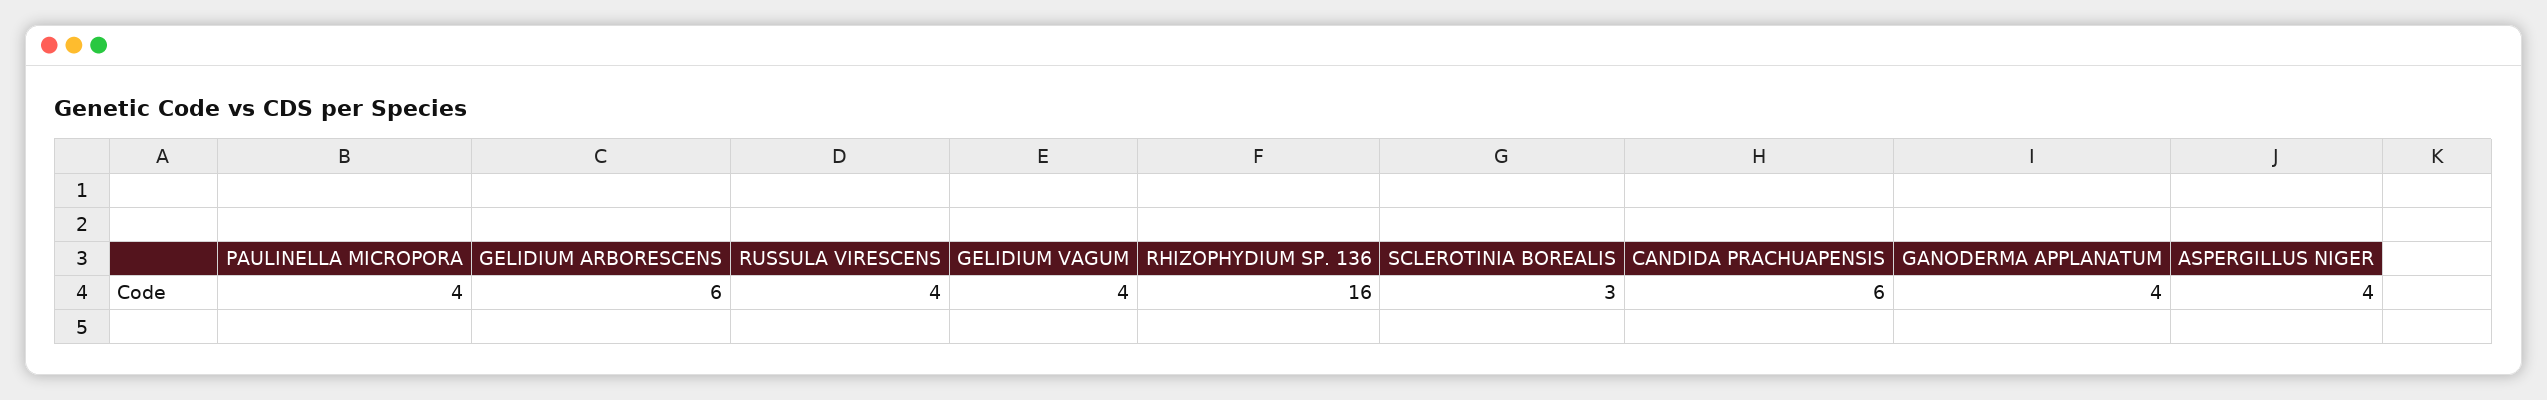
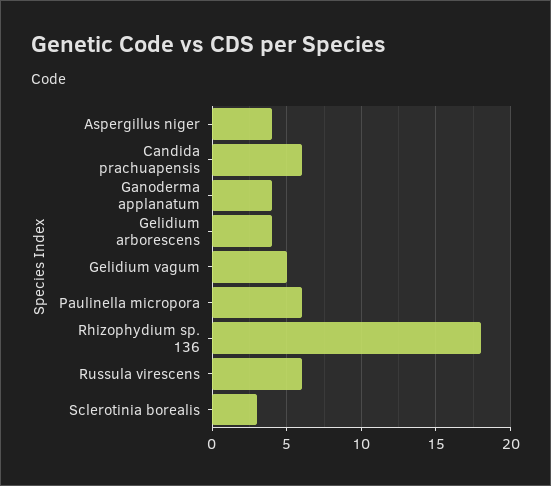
PAULINELLA MICROPORA: 4 -> 6
GELIDIUM ARBORESCENS: 6 -> 4
RUSSULA VIRESCENS: 4 -> 6
GELIDIUM VAGUM: 4 -> 5
RHIZOPHYDIUM SP. 136: 16 -> 18

